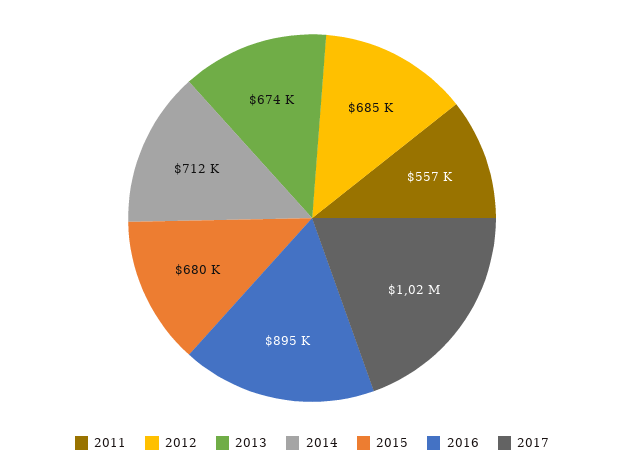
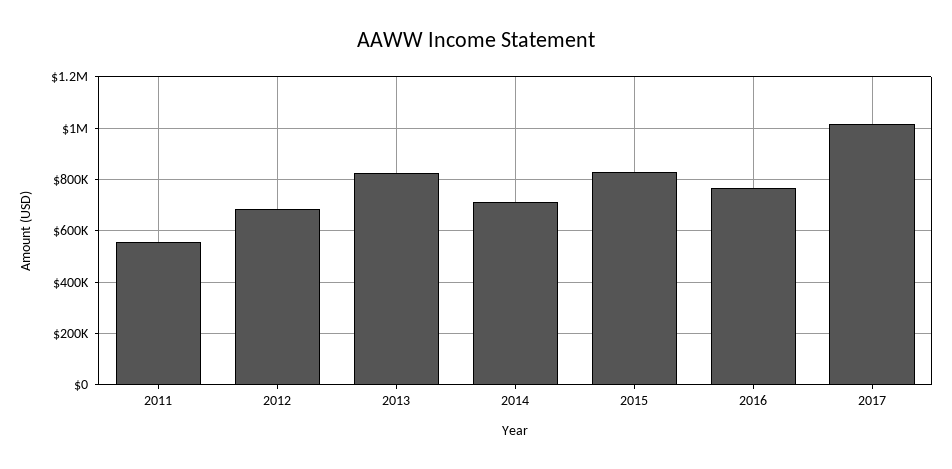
2013: 674000 -> 825000
2015: 680000 -> 825000
2016: 895000 -> 775000

